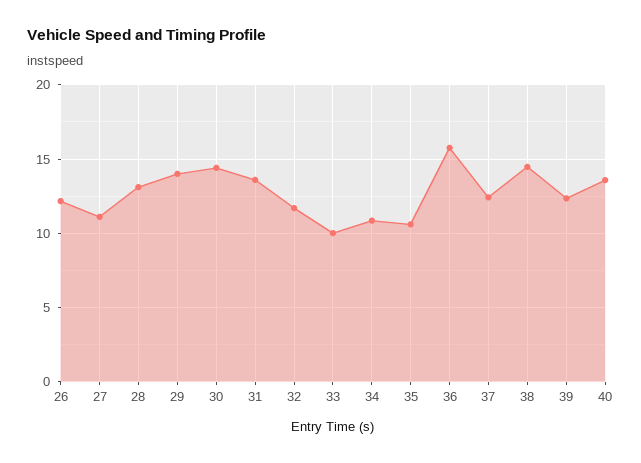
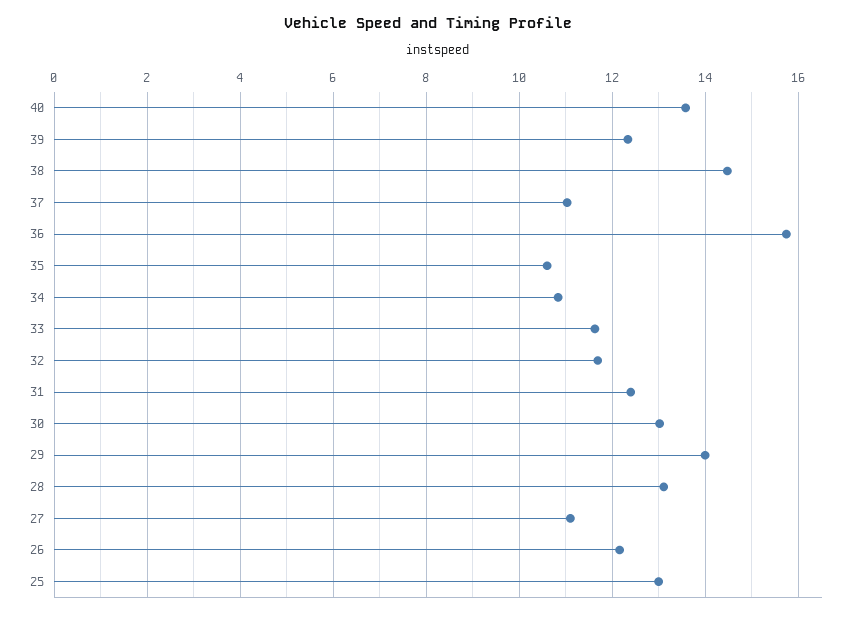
30: 14.5 -> 13
31: 13.5 -> 12.4
33: 10 -> 11.6
37: 12.5 -> 11
25: none -> 13

